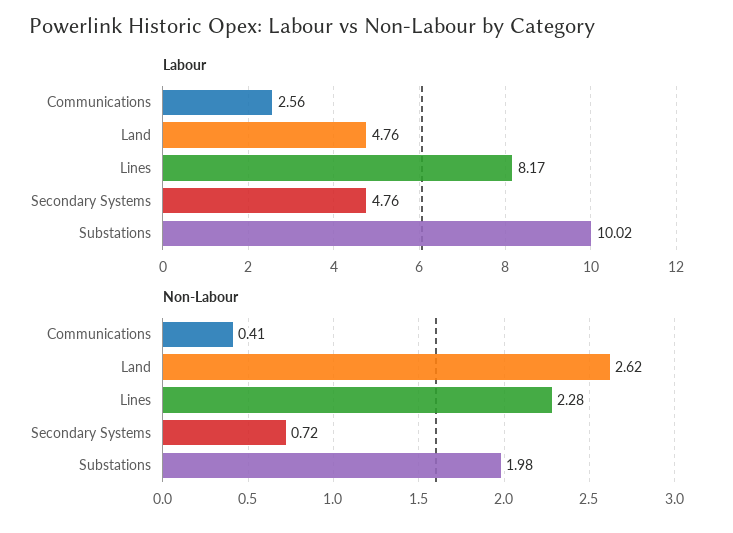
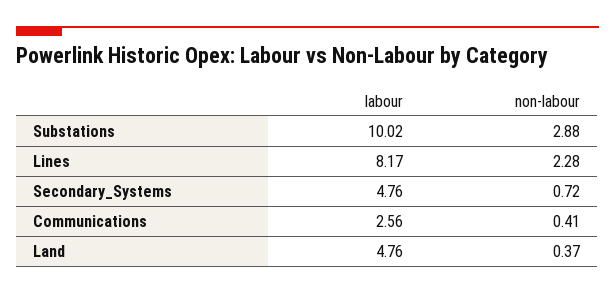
Non-Labour, Land: 2.62 -> 0.37
Non-Labour, Substations: 1.98 -> 2.88

